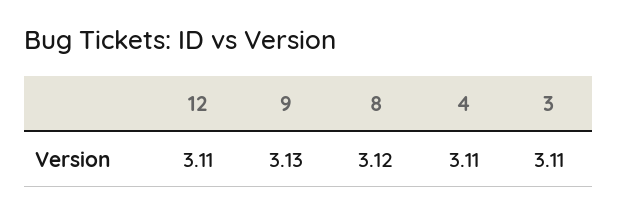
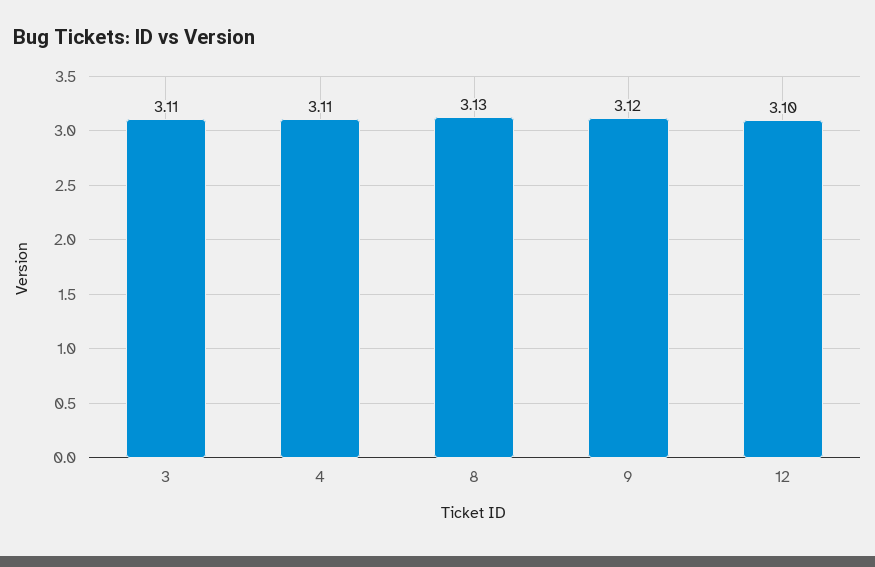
12: 3.11 -> 3.1
9: 3.13 -> 3.12
8: 3.12 -> 3.13

